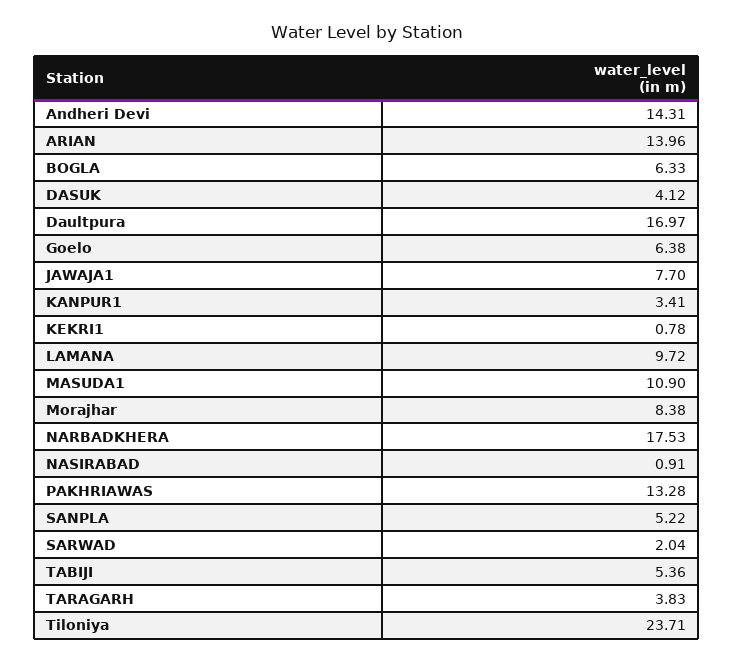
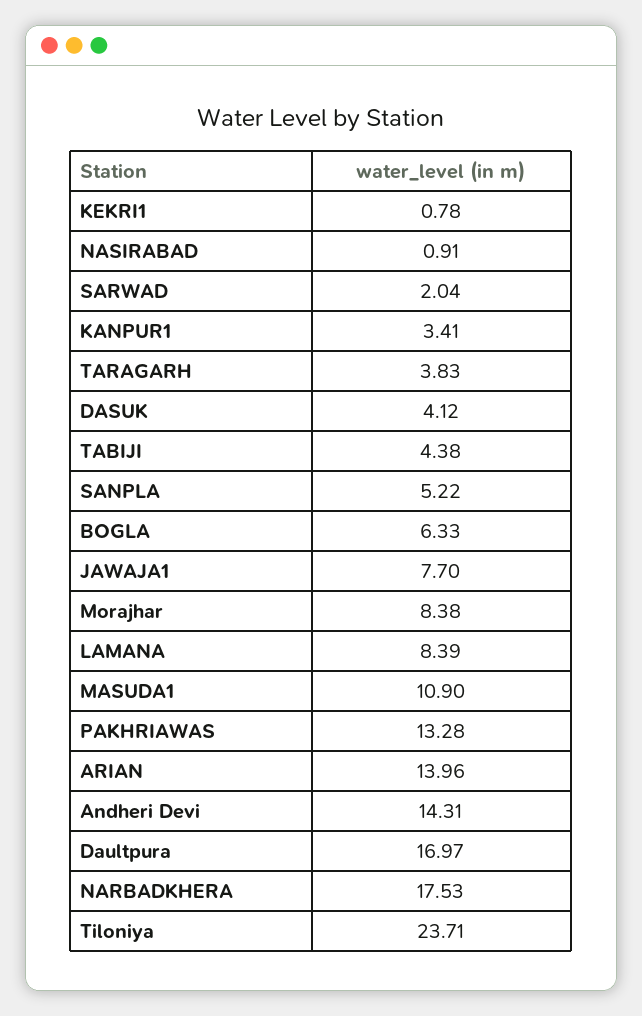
Goelo: 6.38 -> none
LAMANA: 9.72 -> 8.39
TABIJI: 5.36 -> 4.38

